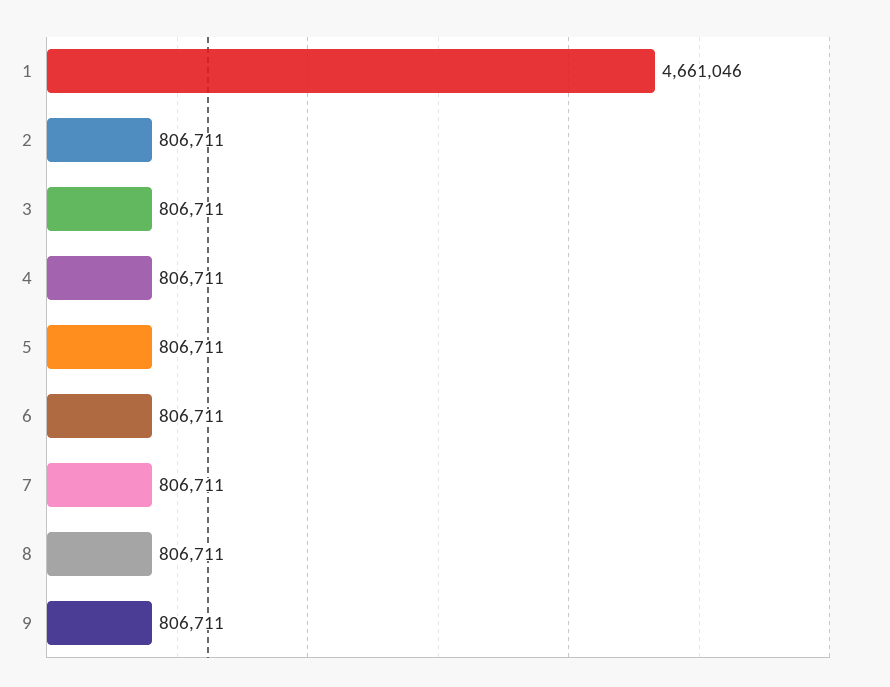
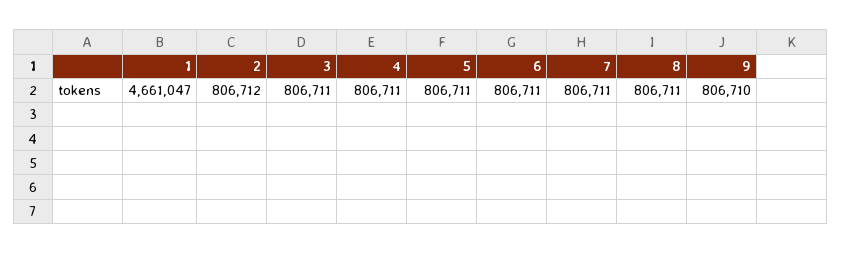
1: 4661046 -> 4661047
2: 806711 -> 806712
9: 806711 -> 806710

